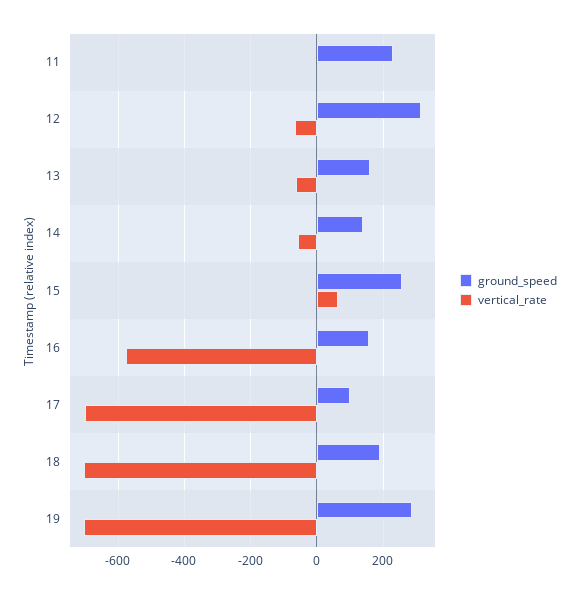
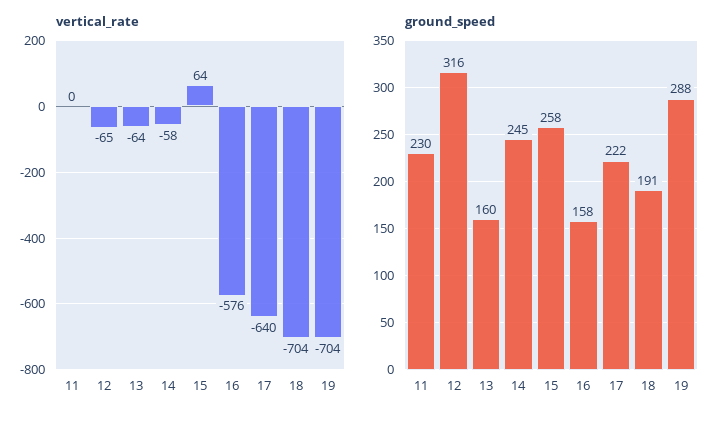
ground_speed, 14: 140 -> 245
ground_speed, 17: 100 -> 222
vertical_rate, 17: -700 -> -640

